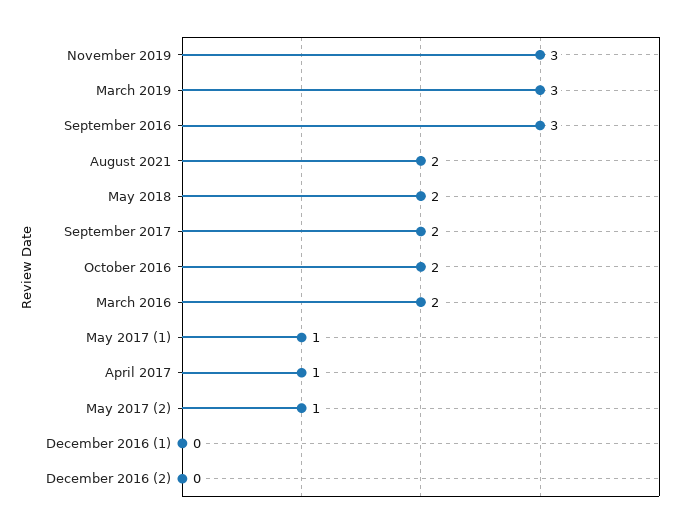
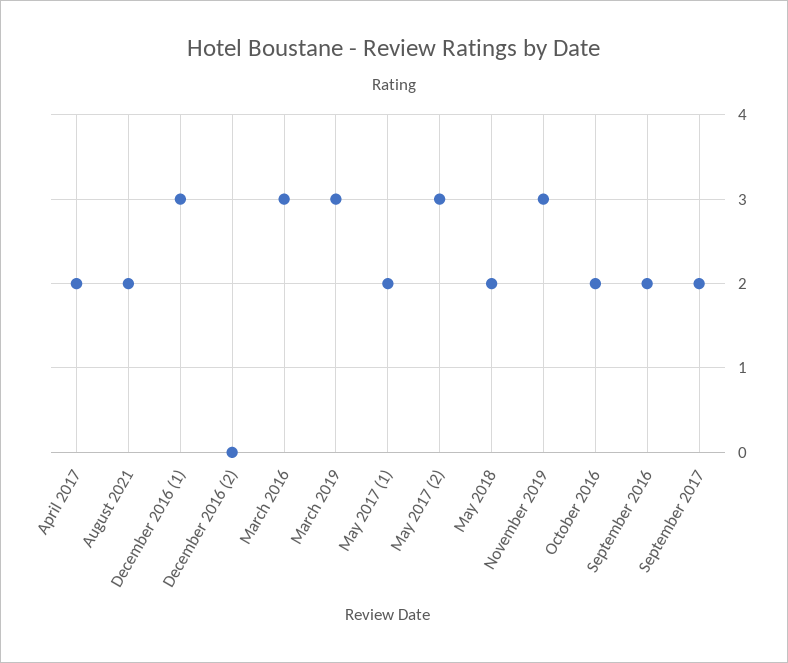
September 2016: 3 -> 2
March 2016: 2 -> 3
May 2017 (1): 1 -> 2
April 2017: 1 -> 2
May 2017 (2): 1 -> 3
December 2016 (1): 0 -> 3

